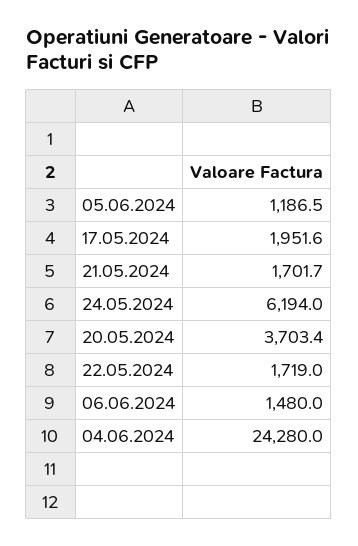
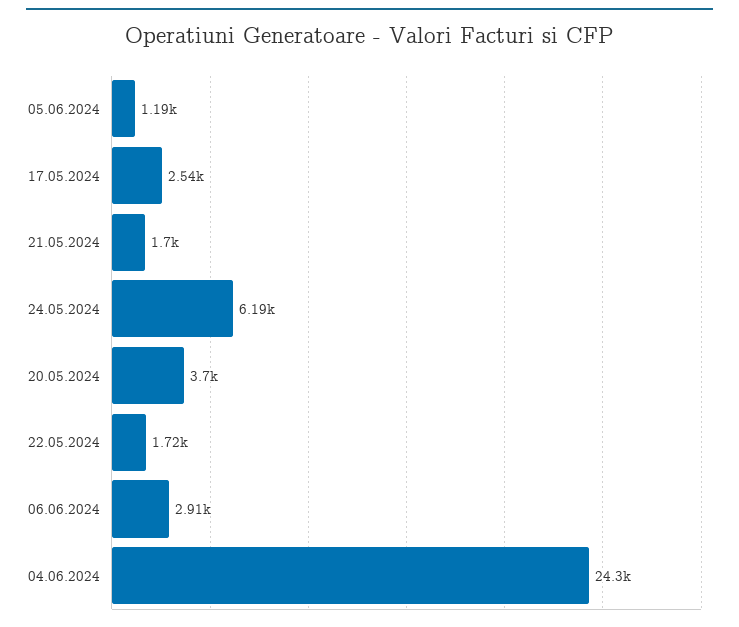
17.05.2024: 1951.6 -> 2540
06.06.2024: 1480 -> 2910

